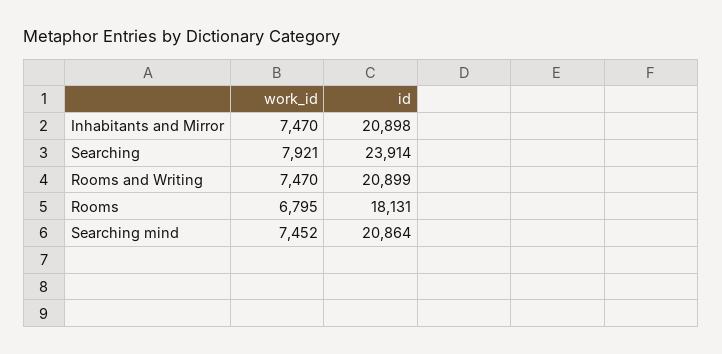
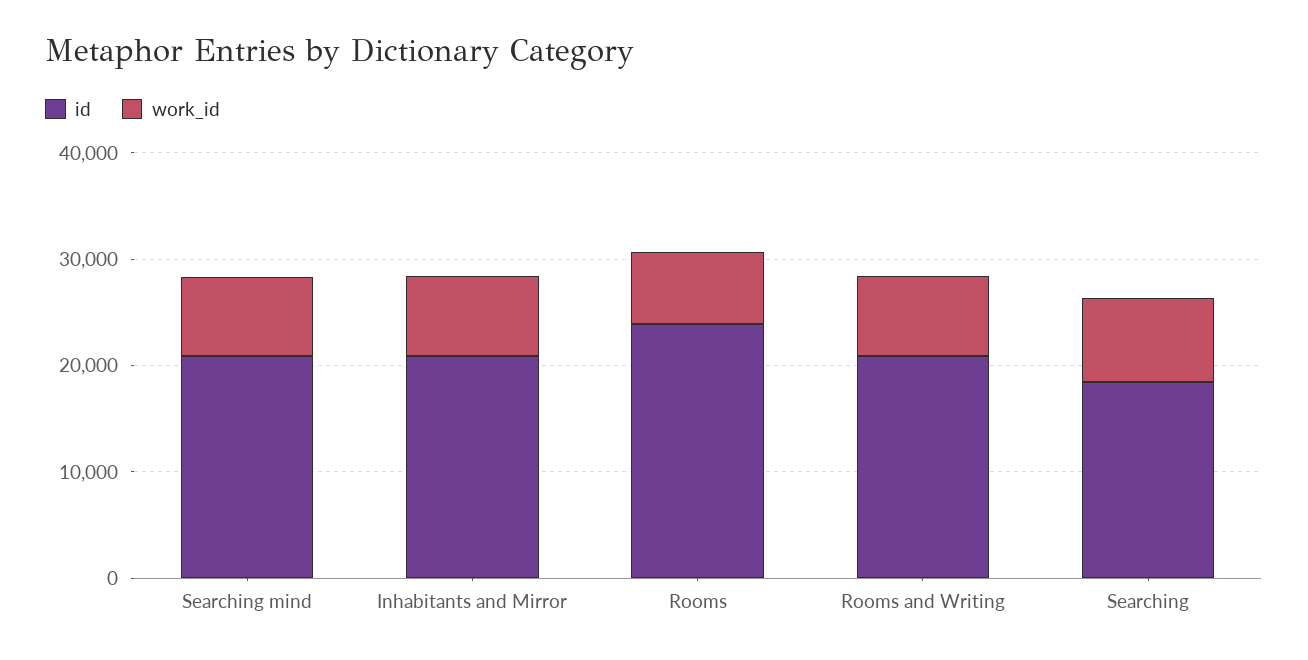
id, Searching: 23914 -> 18000
id, Rooms: 18131 -> 24000

